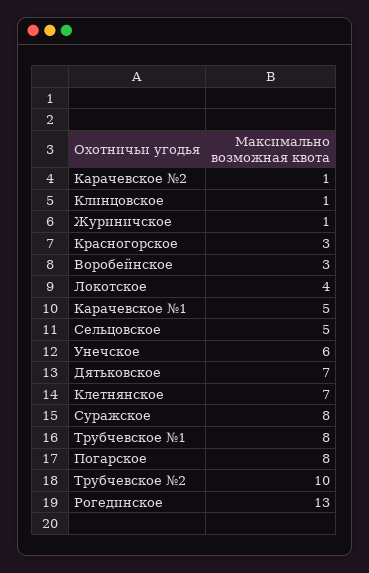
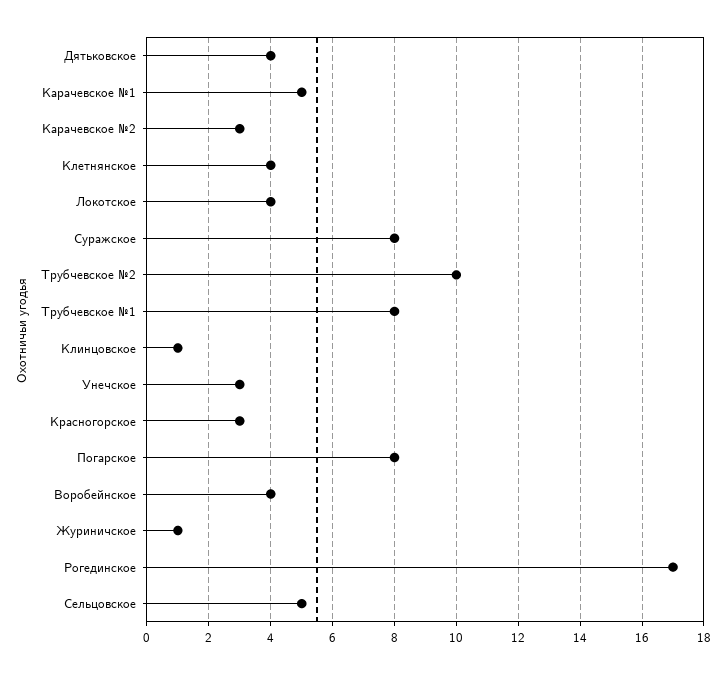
Карачевское №2: 1 -> 3
Воробейнское: 3 -> 4
Унечское: 6 -> 3
Дятьковское: 7 -> 4
Клетнянское: 7 -> 4
Рогединское: 13 -> 17

